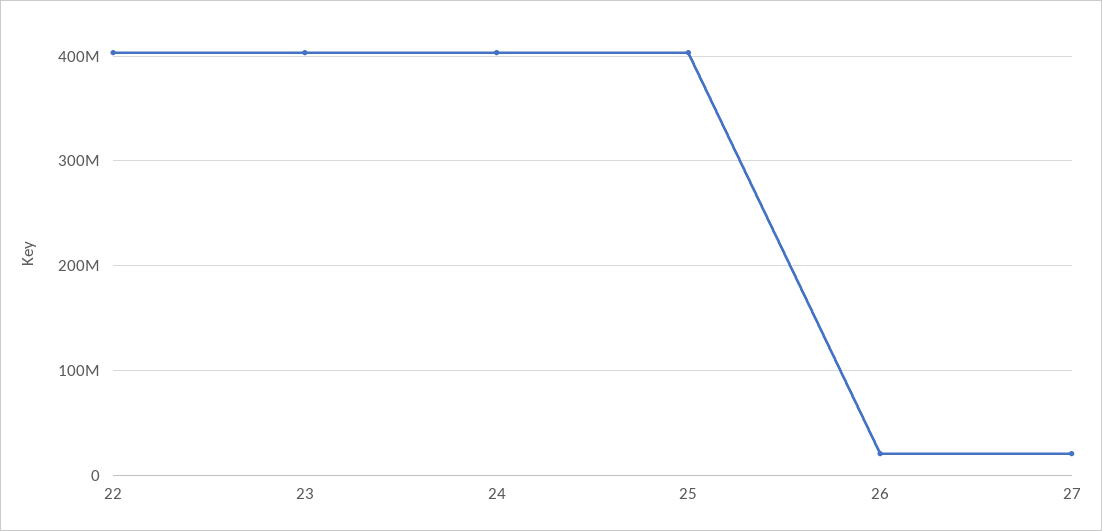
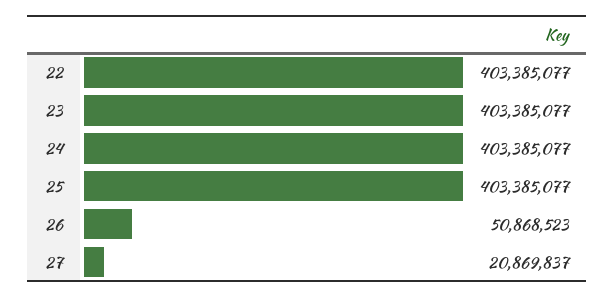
26: 20000000 -> 50868523

